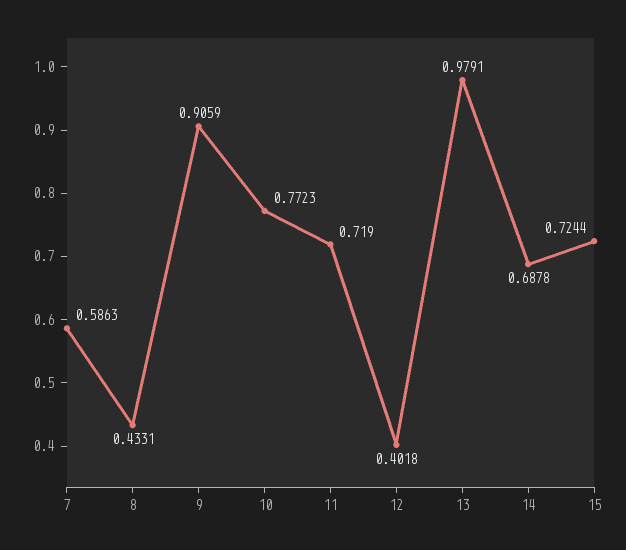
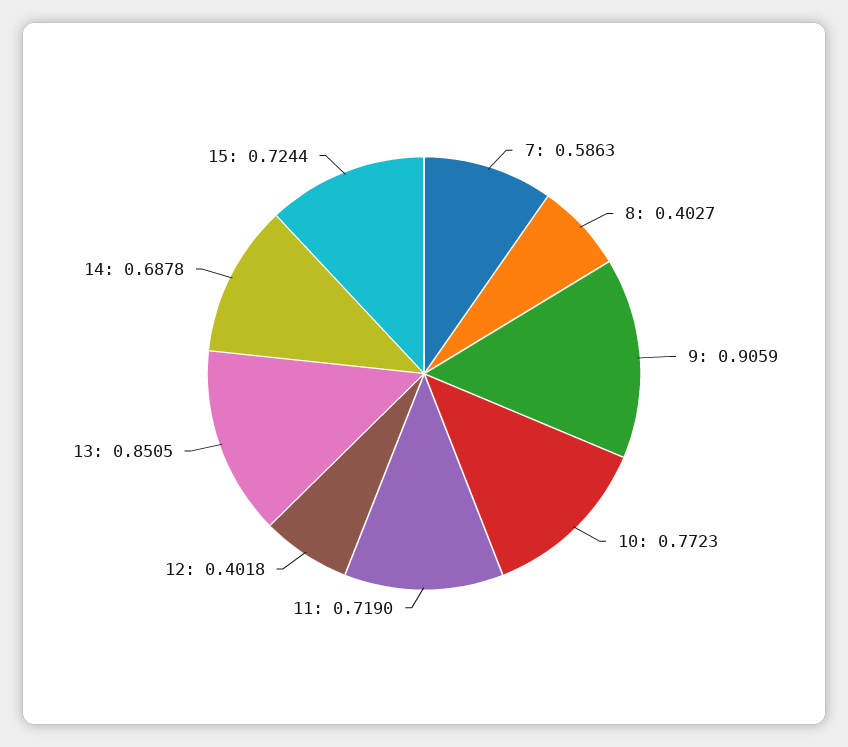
8: 0.4331 -> 0.4027
13: 0.9791 -> 0.8505

